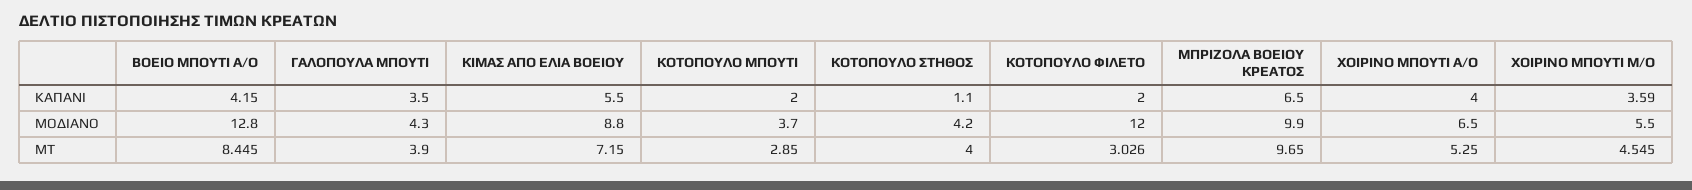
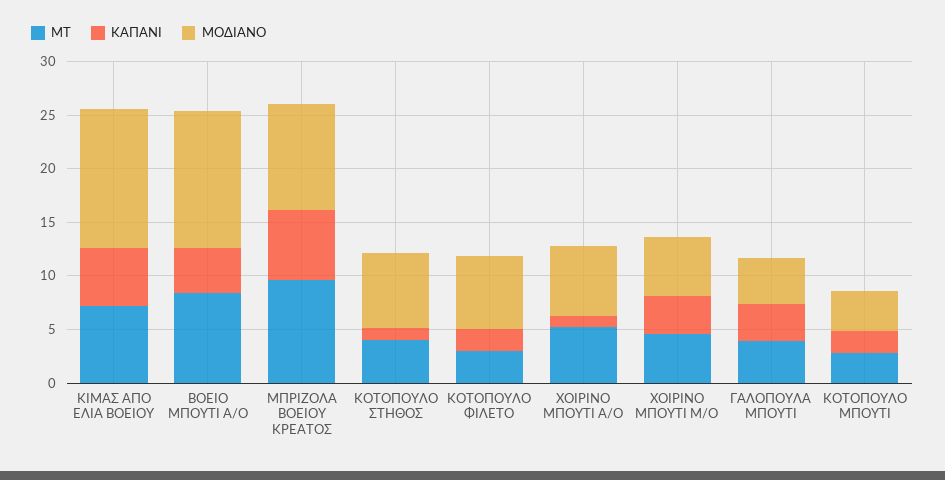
ΚΑΠΑΝΙ, ΧΟΙΡΙΝΟ ΜΠΟΥΤΙ Α/Ο: 4 -> 1
ΜΟΔΙΑΝΟ, ΚΙΜΑΣ ΑΠO ΕΛΙΑ ΒΟΕΙΟΥ: 8.8 -> 13
ΜΟΔΙΑΝΟ, ΚΟΤΟΠΟΥΛΟ ΣΤΗΘΟΣ: 4.2 -> 7
ΜΟΔΙΑΝΟ, ΚΟΤΟΠΟΥΛΟ ΦΙΛΕΤΟ: 12 -> 7

